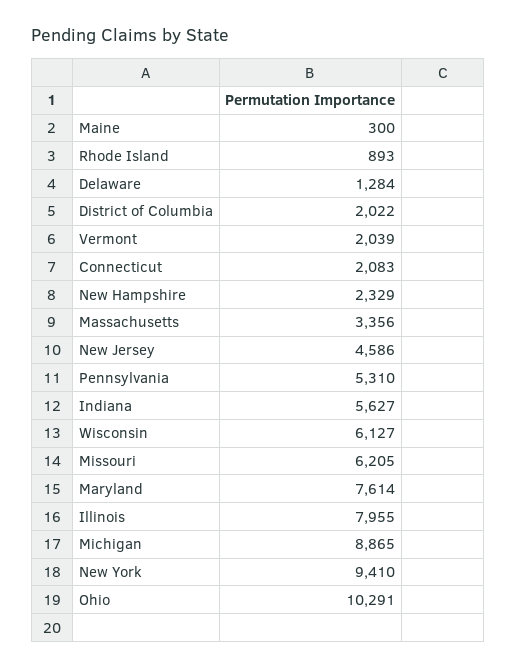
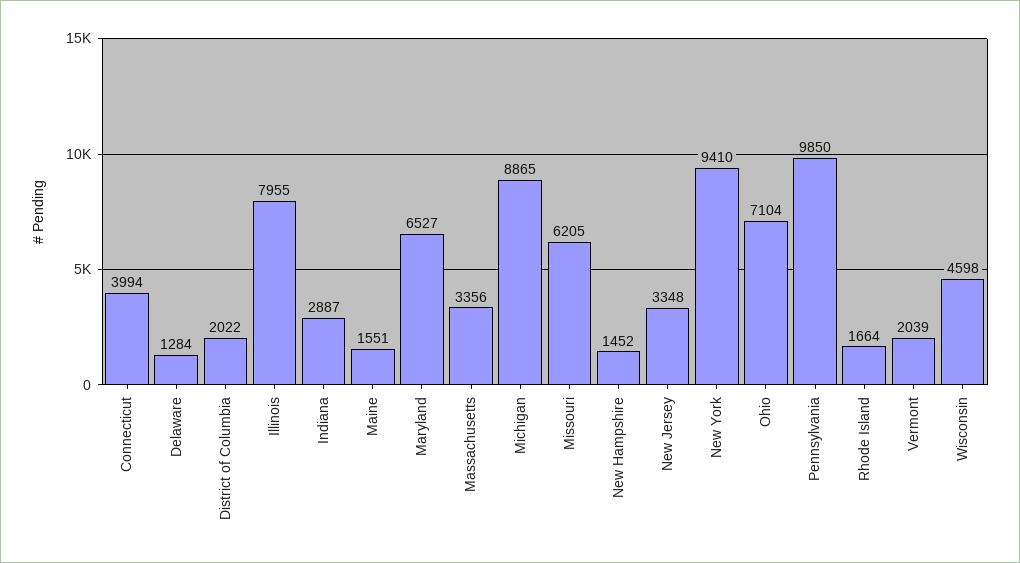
Maine: 300 -> 1551
Rhode Island: 893 -> 1664
Connecticut: 2083 -> 3994
New Hampshire: 2329 -> 1452
New Jersey: 4586 -> 3348
Pennsylvania: 5310 -> 9850
Indiana: 5627 -> 2887
Wisconsin: 6127 -> 4598
Maryland: 7614 -> 6527
Ohio: 10291 -> 7104

